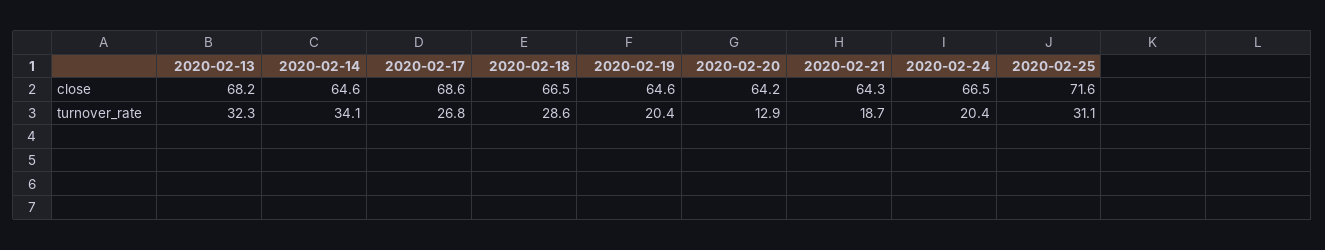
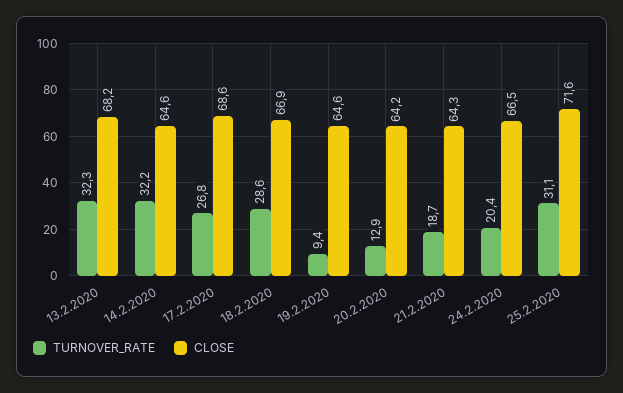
close, 2020-02-18: 66.5 -> 66.9
turnover_rate, 2020-02-14: 34.1 -> 32.2
turnover_rate, 2020-02-19: 20.4 -> 9.4

